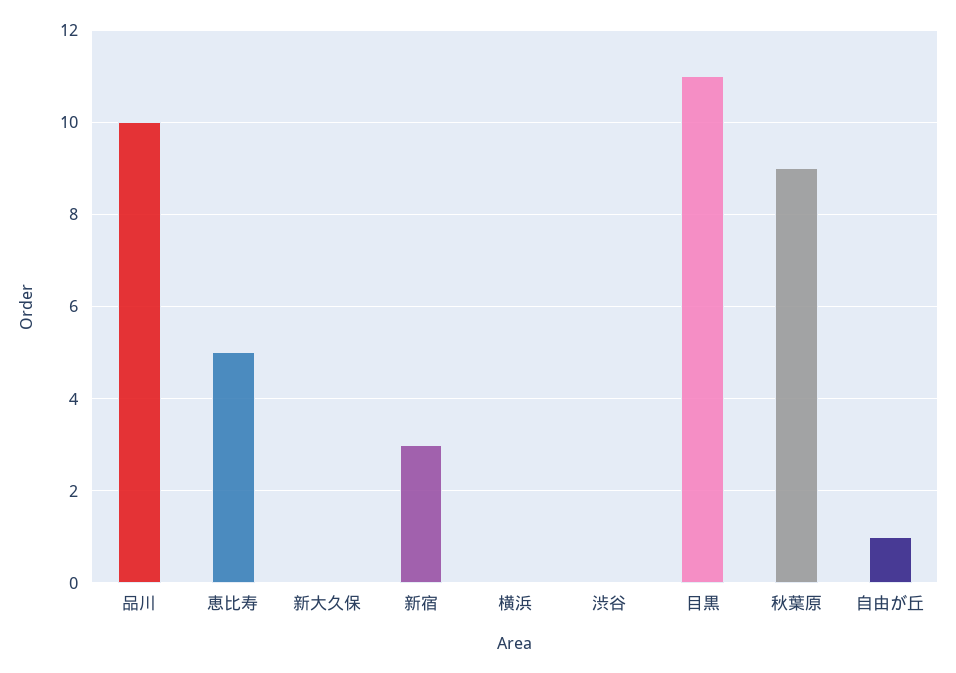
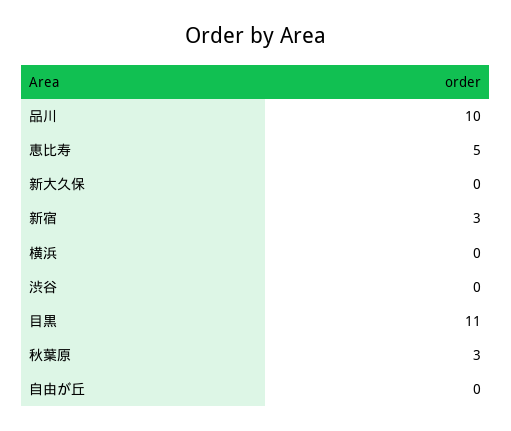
秋葉原: 9 -> 3
自由が丘: 1 -> 0

